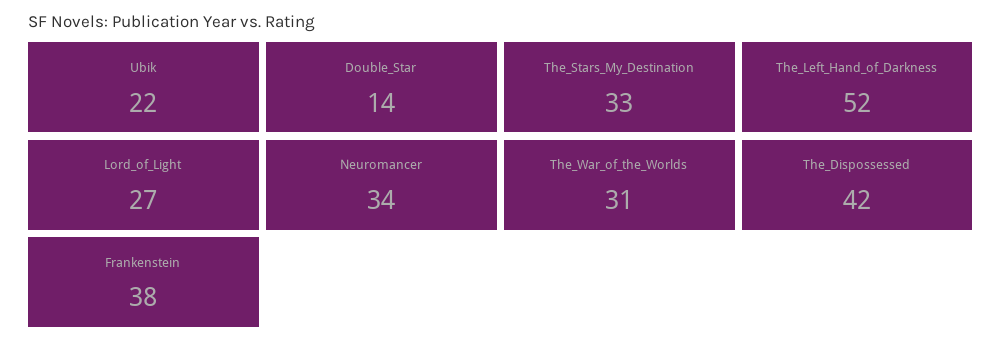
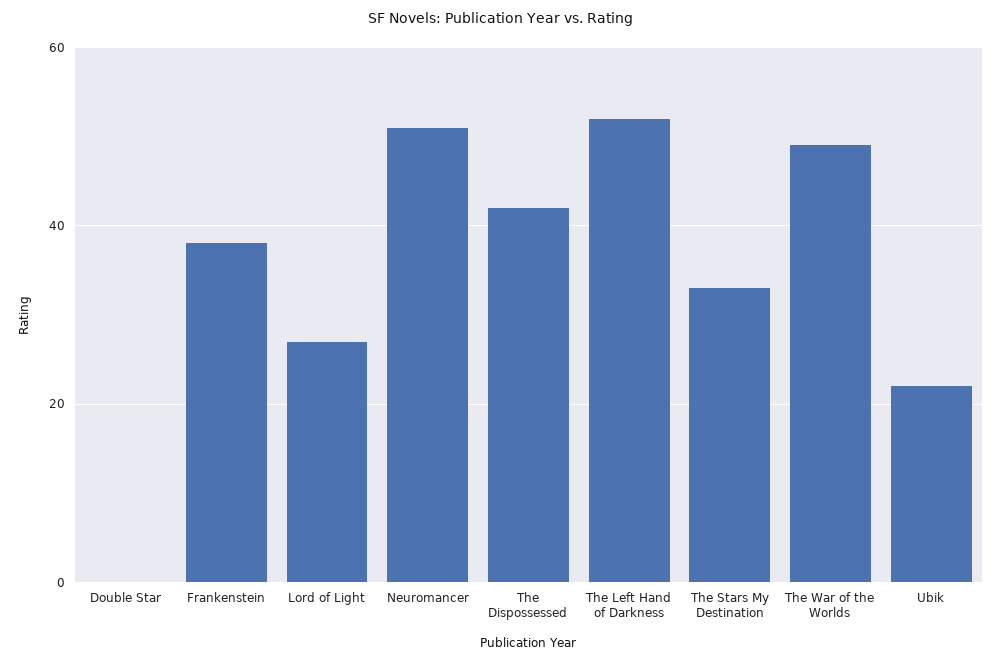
Double_Star: 14 -> 0
Neuromancer: 34 -> 50
The_War_of_the_Worlds: 31 -> 50

